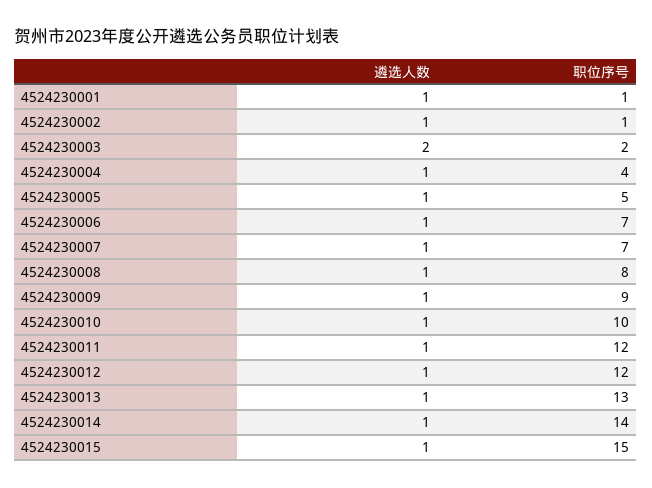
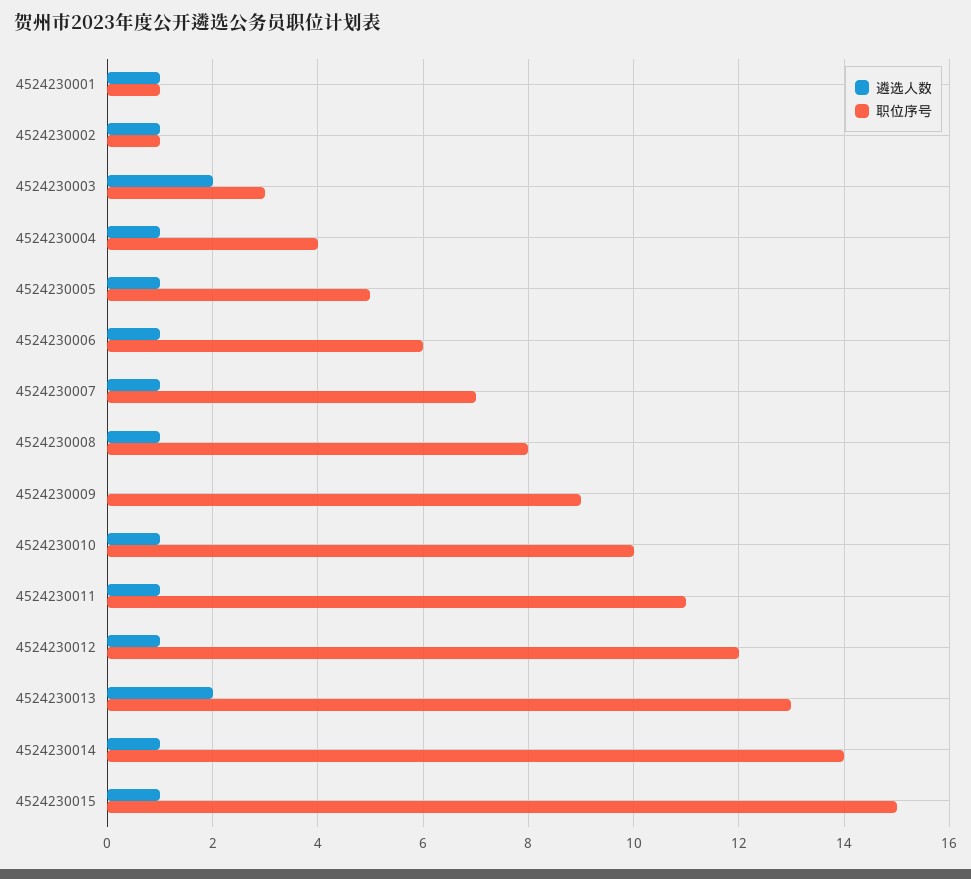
职位序号, 4524230003: 2 -> 3
职位序号, 4524230006: 7 -> 6
遴选人数, 4524230009: 1 -> 0
职位序号, 4524230011: 12 -> 11
遴选人数, 4524230013: 1 -> 2

